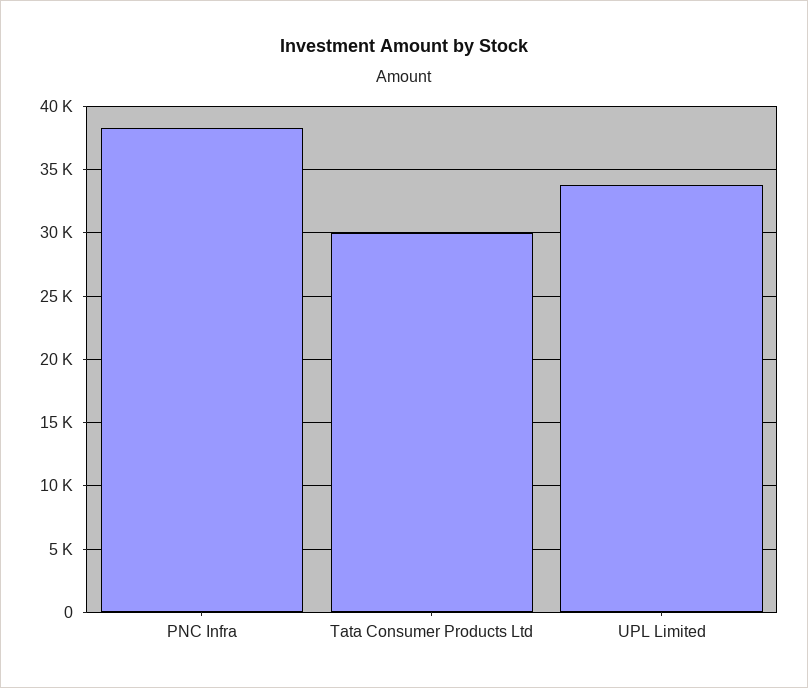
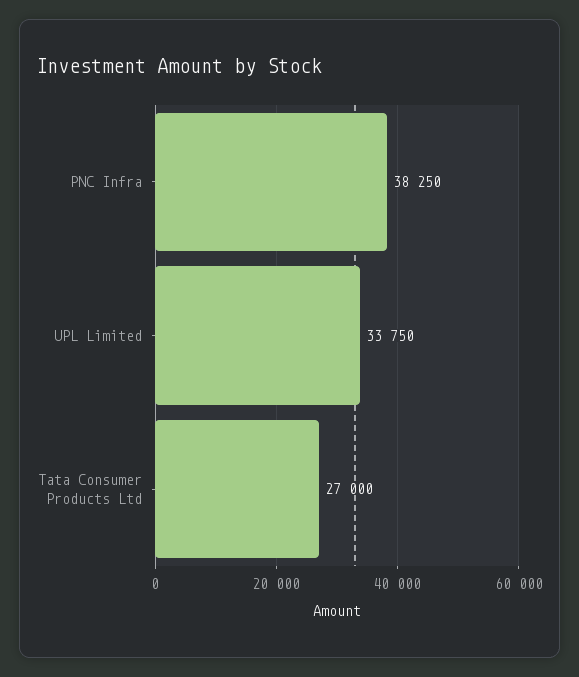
Tata Consumer Products Ltd: 30000 -> 27000

